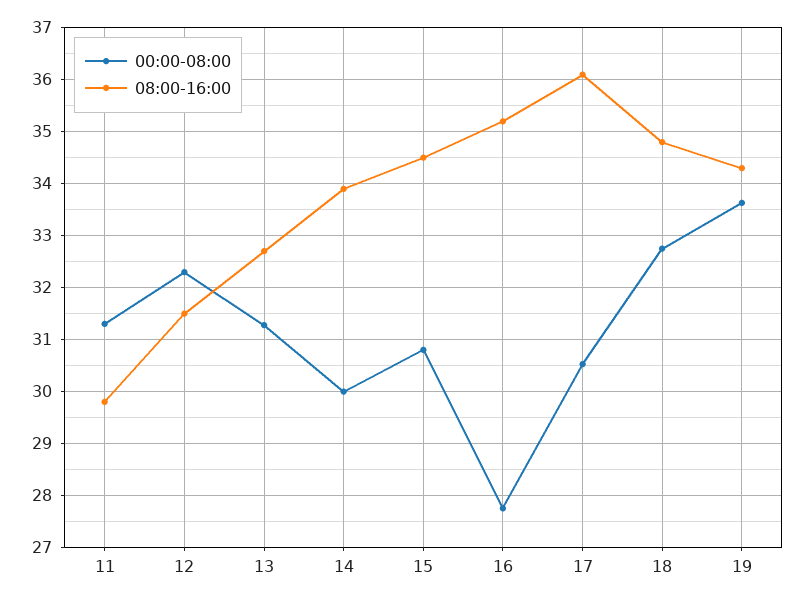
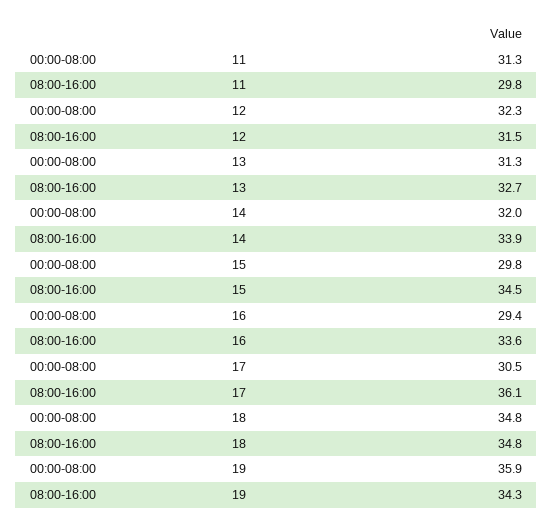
00:00-08:00, 14: 30 -> 32
00:00-08:00, 15: 30.8 -> 29.8
00:00-08:00, 16: 27.8 -> 29.4
08:00-16:00, 16: 35.2 -> 33.6
00:00-08:00, 18: 32.8 -> 34.8
00:00-08:00, 19: 33.6 -> 35.9

